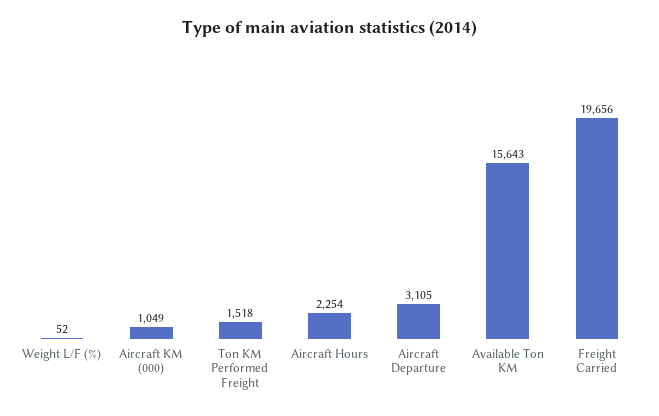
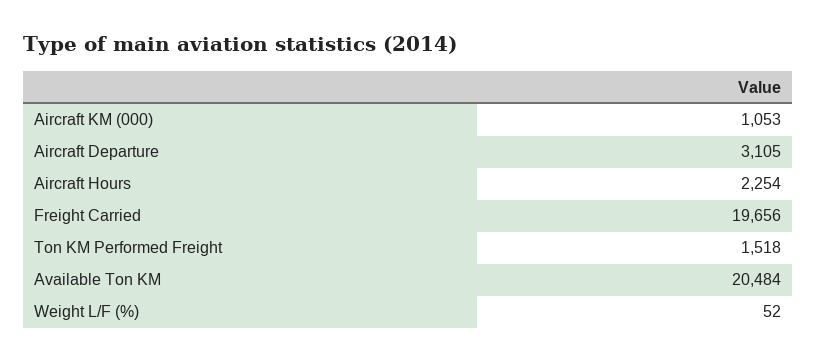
Aircraft KM (000): 1049 -> 1053
Available Ton KM: 15643 -> 20484

